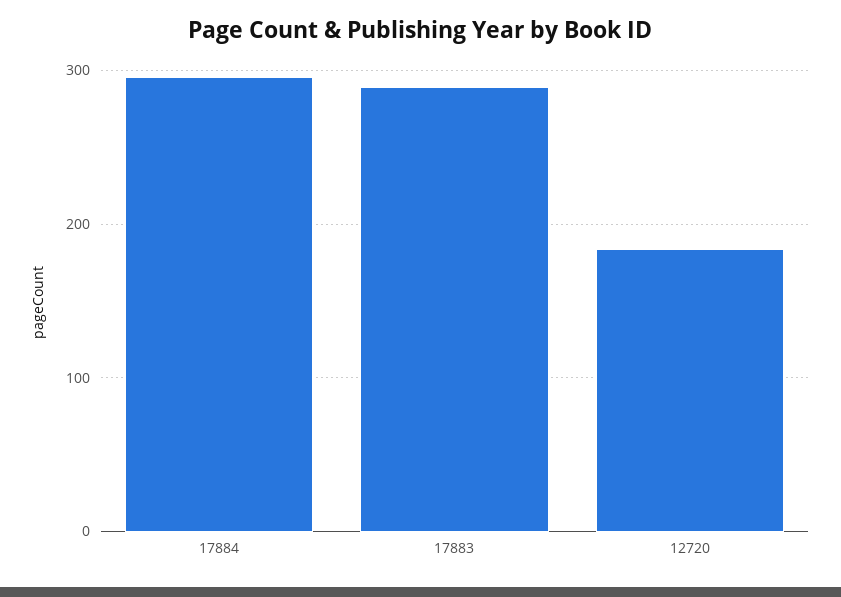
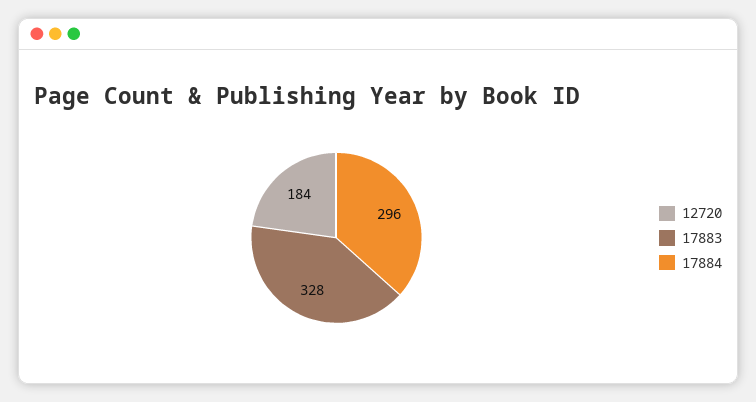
17883: 290 -> 328

